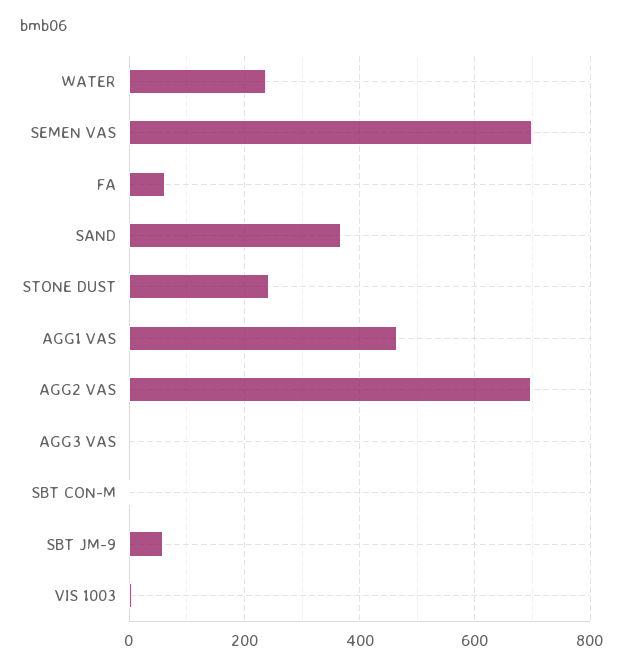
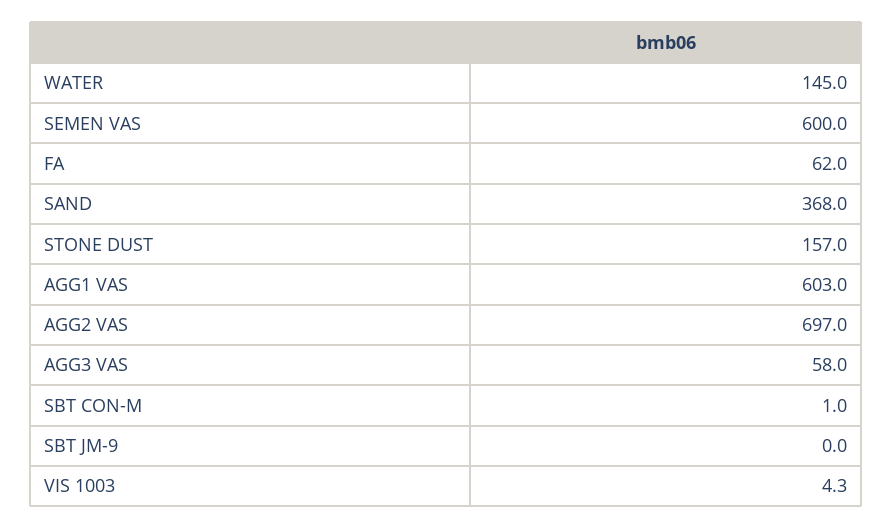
WATER: 240 -> 145
SEMEN VAS: 700 -> 600
STONE DUST: 240 -> 157
AGG1 VAS: 460 -> 603
AGG3 VAS: 0 -> 58
SBT JM-9: 60 -> 0

